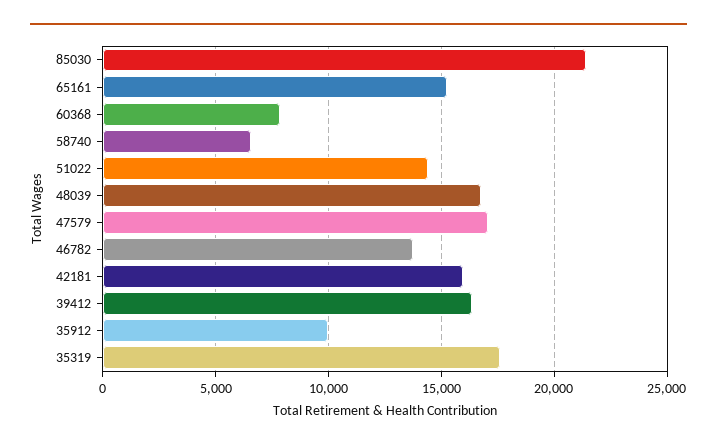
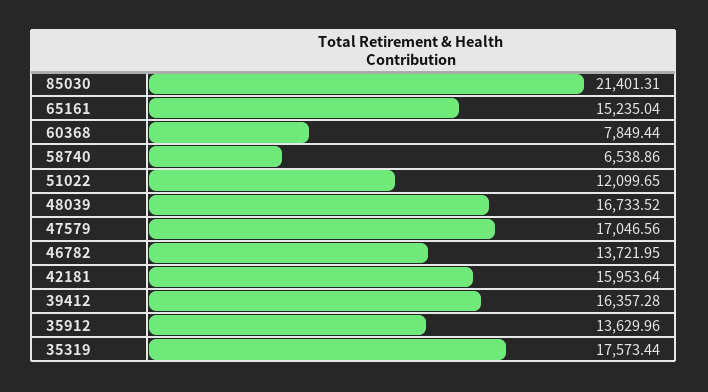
51022: 14500 -> 12099.65
35912: 10000 -> 13629.96

